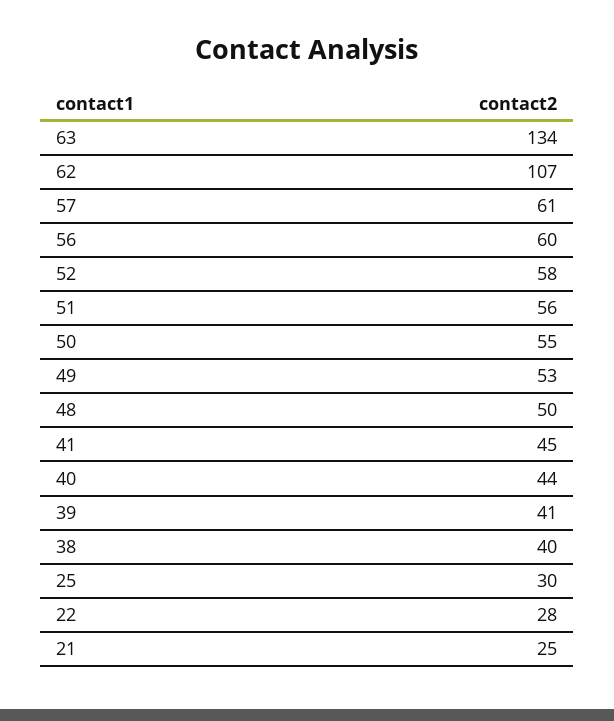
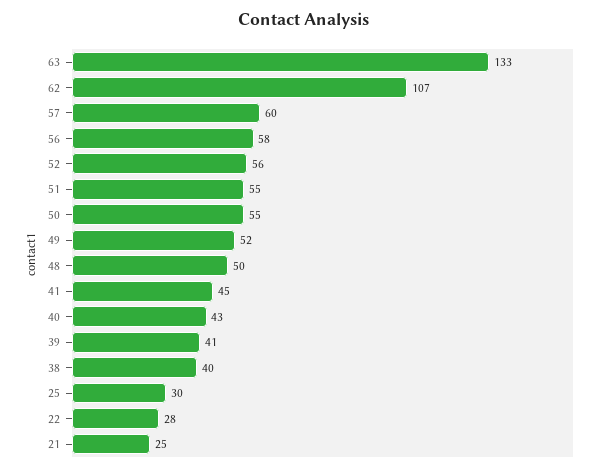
63: 134 -> 133
57: 61 -> 60
56: 60 -> 58
52: 58 -> 56
51: 56 -> 55
49: 53 -> 52
40: 44 -> 43

